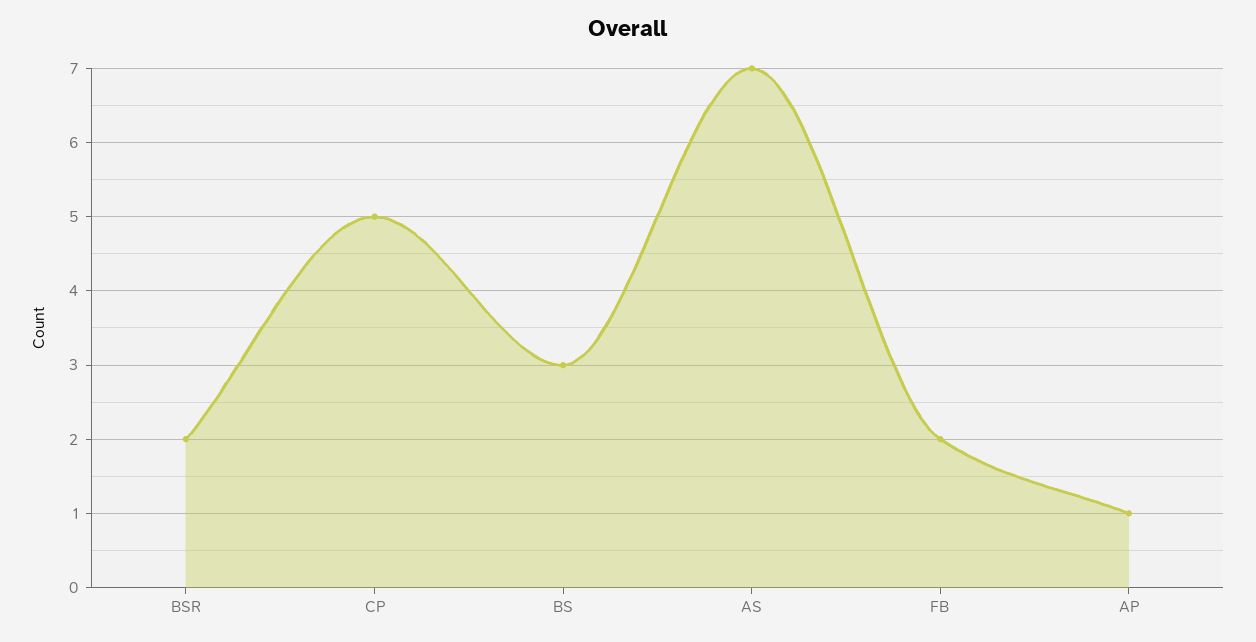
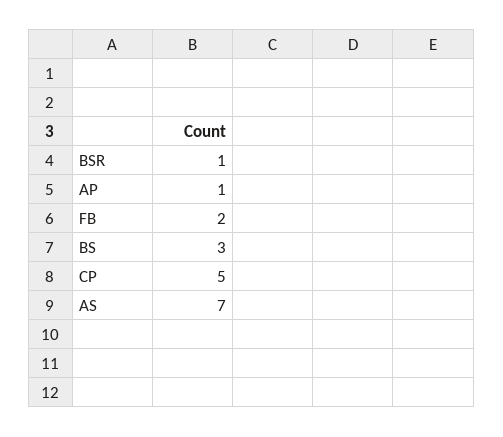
BSR: 2 -> 1

